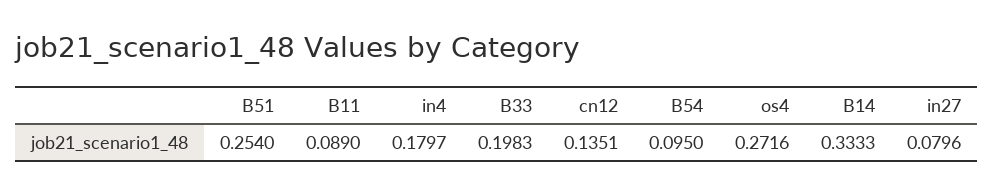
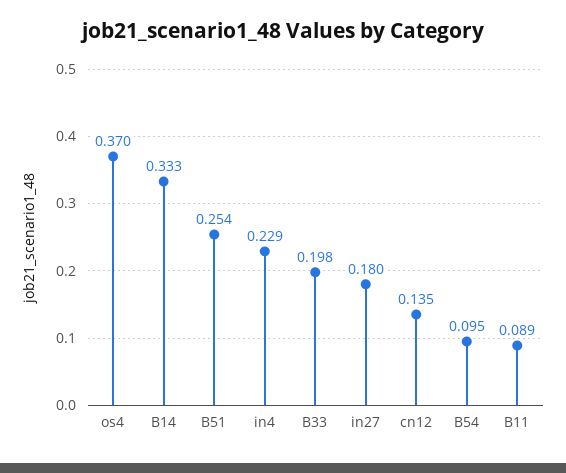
in4: 0.1797 -> 0.229
os4: 0.2716 -> 0.37
in27: 0.0796 -> 0.18

